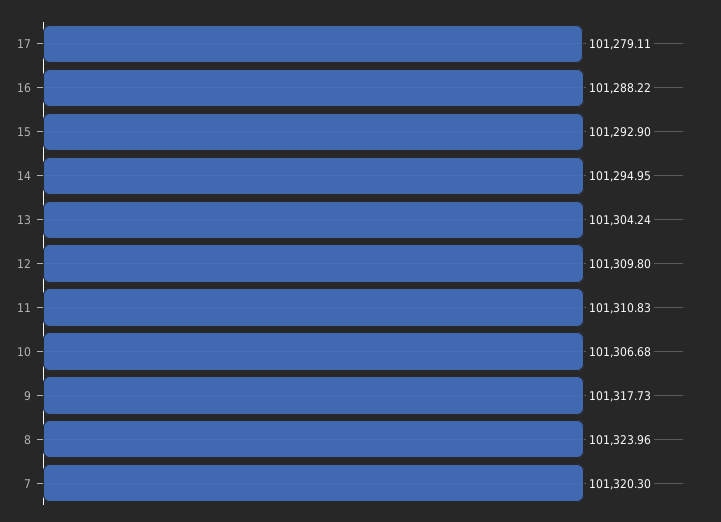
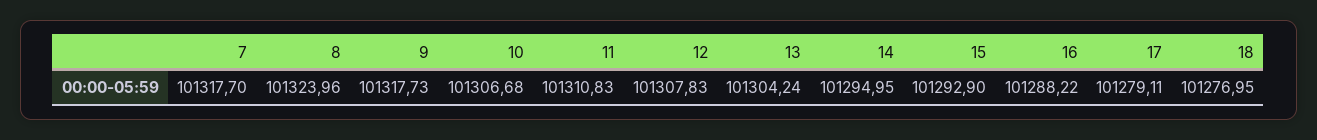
12: 101309.8 -> 101307.83
7: 101320.3 -> 101317.7
18: none -> 101276.95

